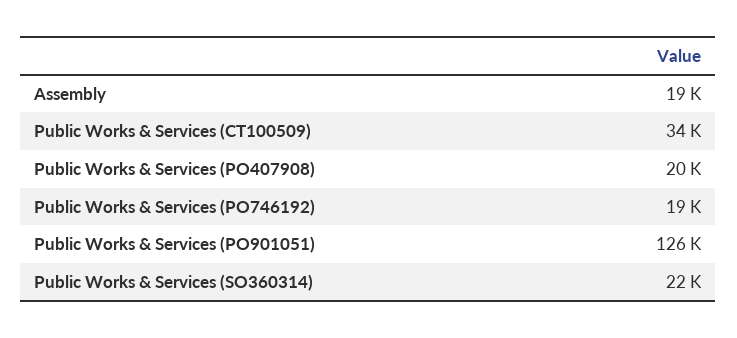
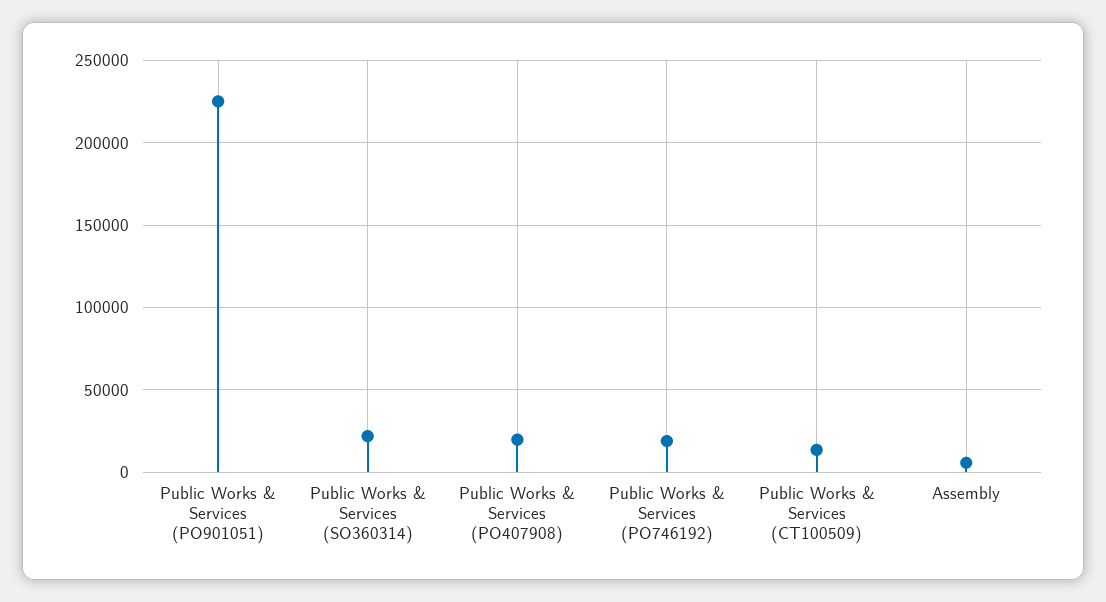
Assembly: 19000 -> 5000
Public Works & Services (CT100509): 34000 -> 15000
Public Works & Services (PO901051): 126000 -> 225000

